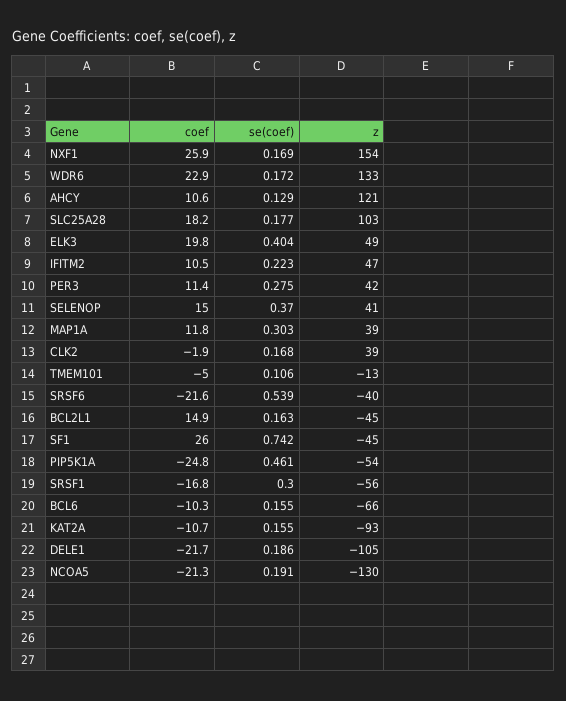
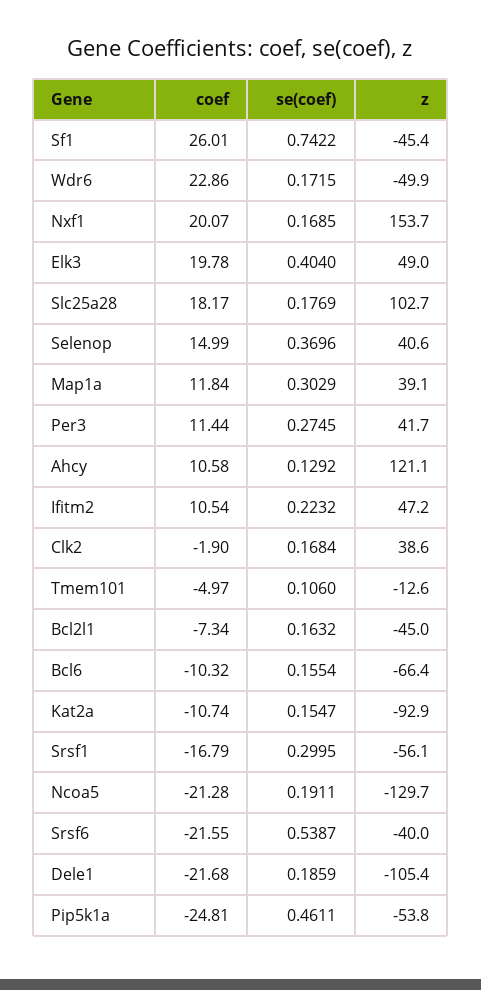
coef, NXF1: 25.9 -> 20.07
z, WDR6: 133 -> -49.9
coef, BCL2L1: 14.9 -> -7.34

